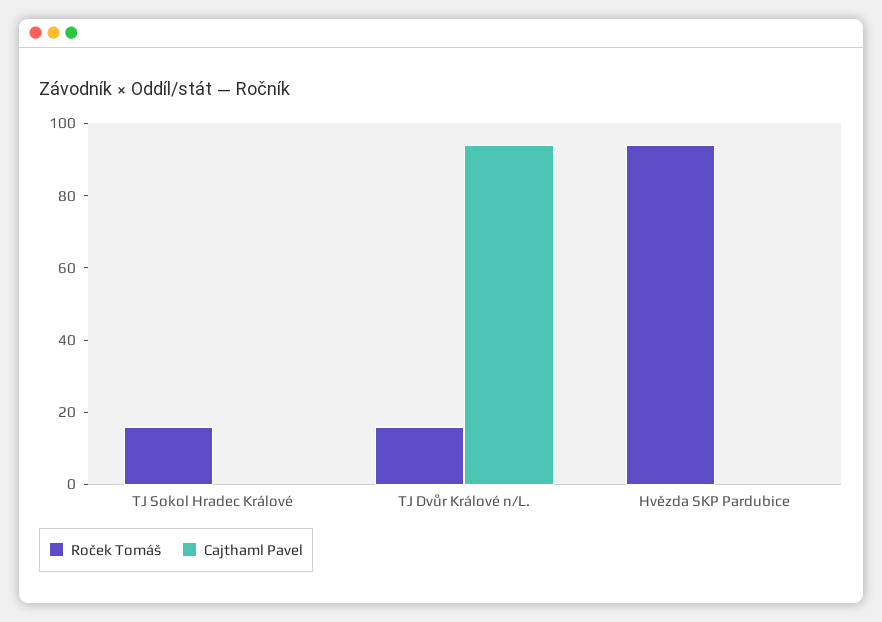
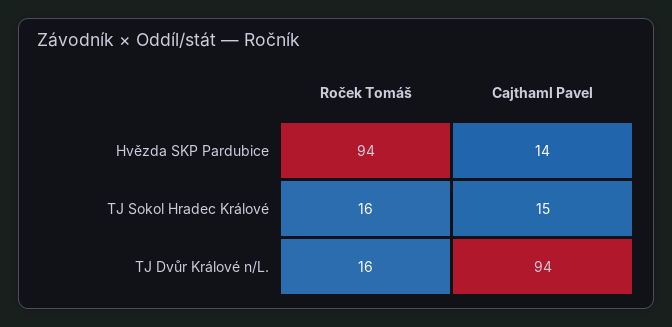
Cajthaml Pavel, TJ Sokol Hradec Králové: 0 -> 15
Cajthaml Pavel, Hvězda SKP Pardubice: 0 -> 14

